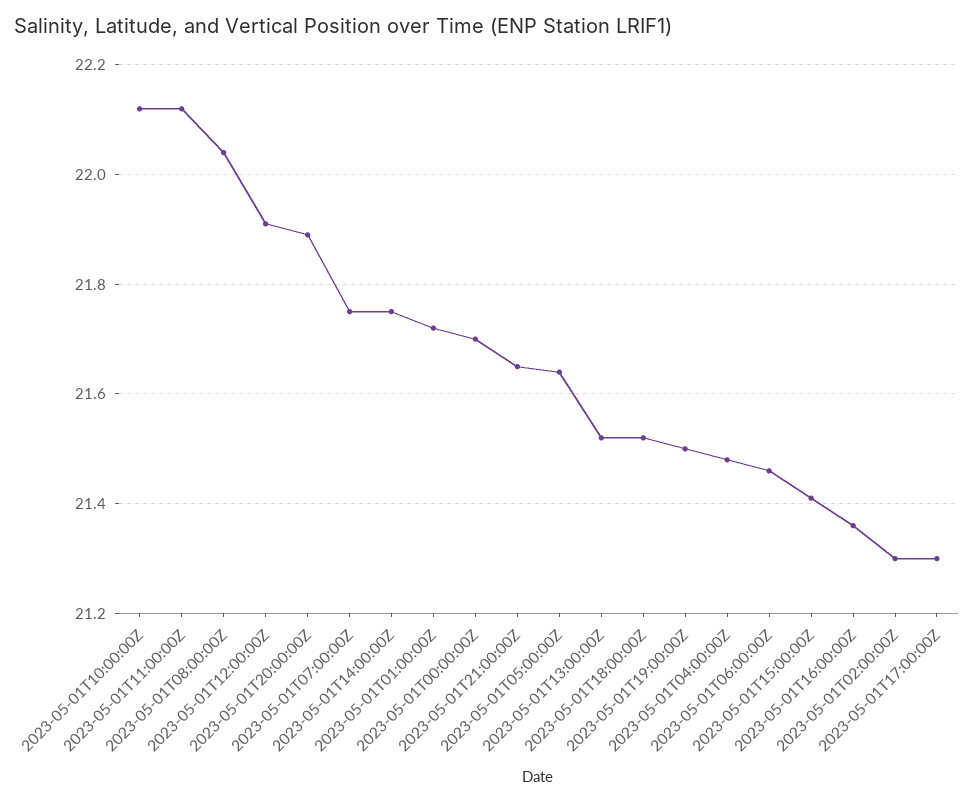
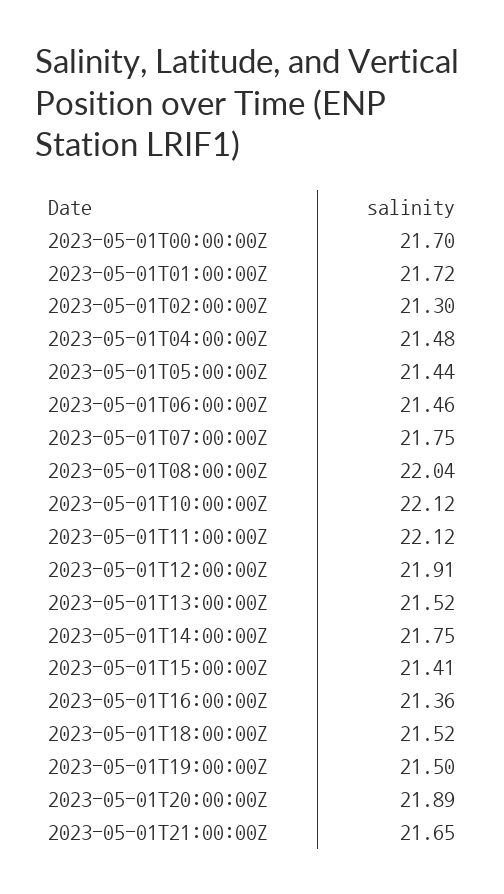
2023-05-01T05:00:00Z: 21.65 -> 21.44
2023-05-01T17:00:00Z: 21.3 -> none

